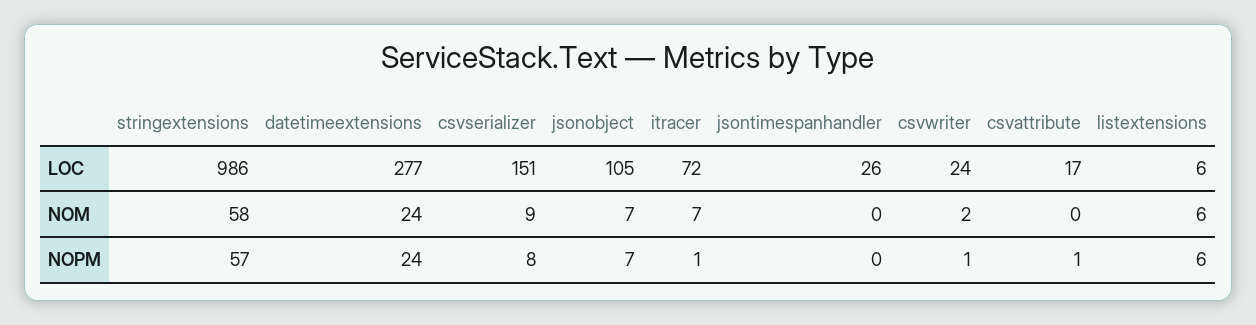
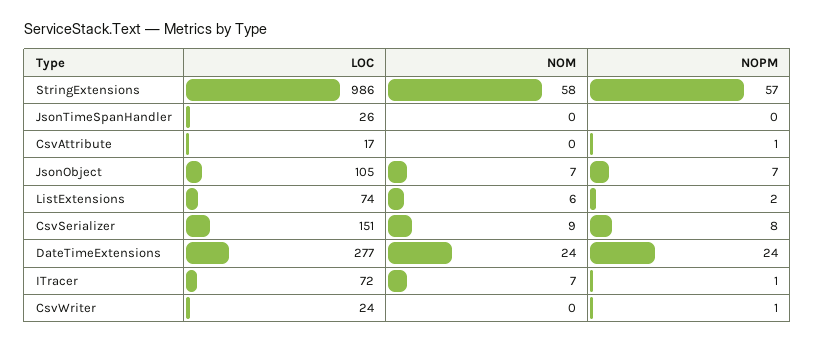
listextensions, LOC: 6 -> 74
csvwriter, NOM: 2 -> 0
listextensions, NOPM: 6 -> 2

